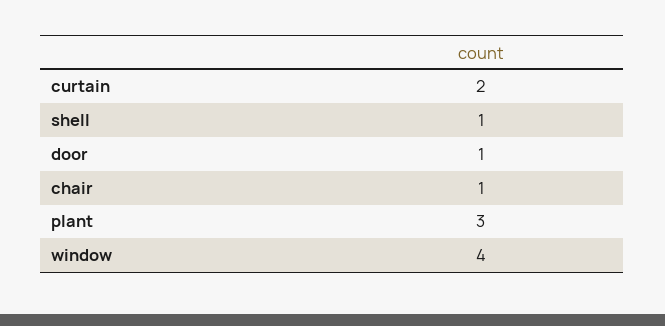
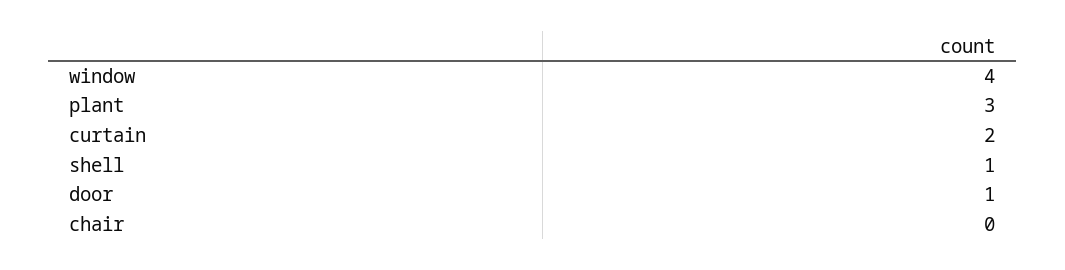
chair: 1 -> 0

